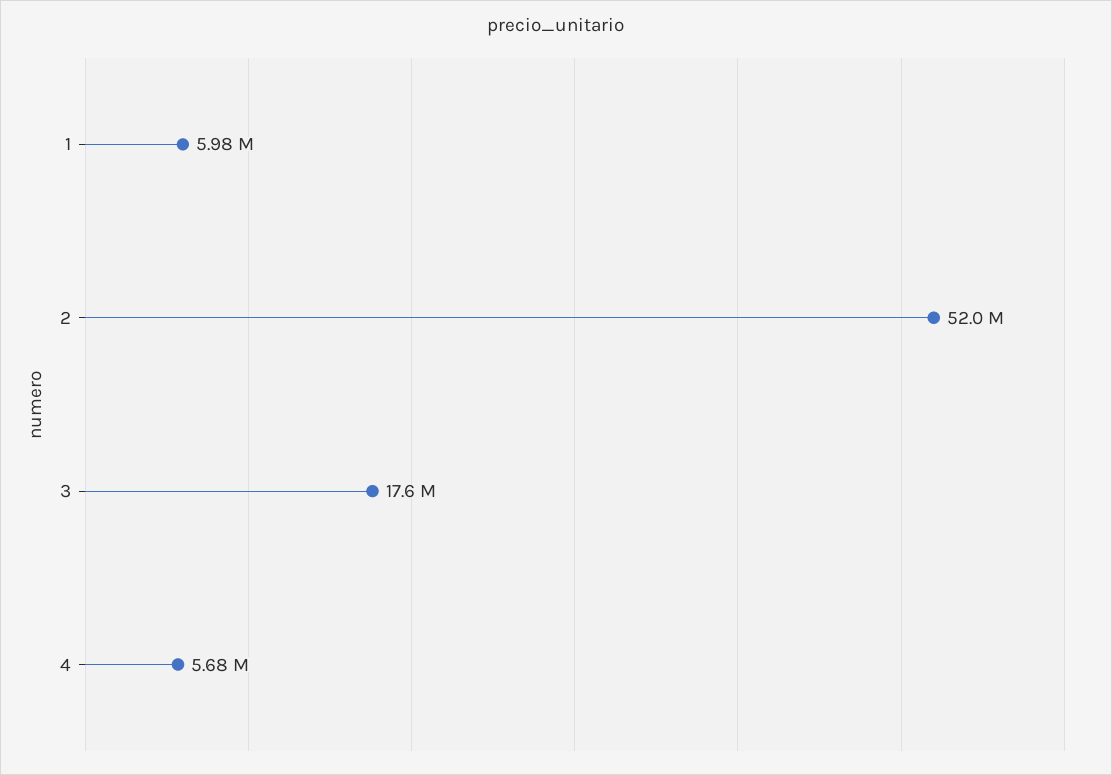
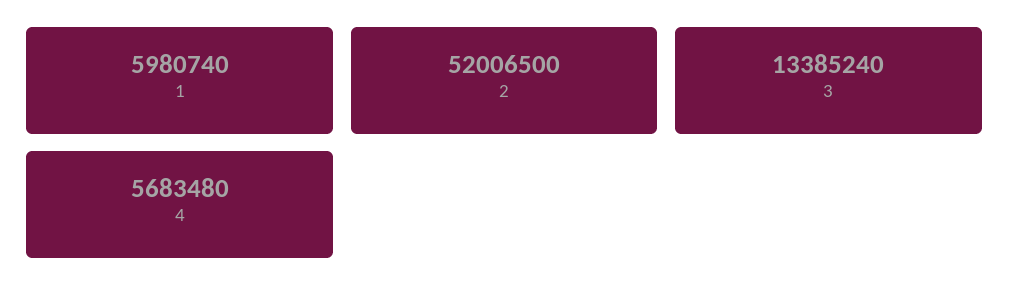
3: 17600000 -> 13385240

